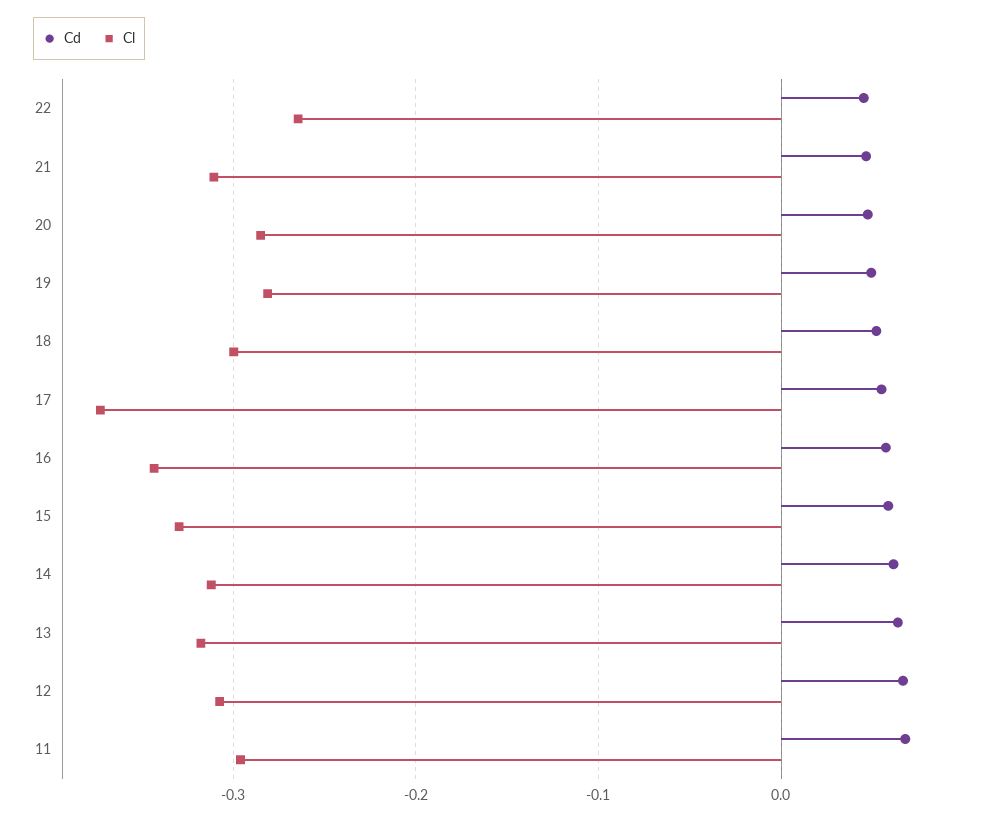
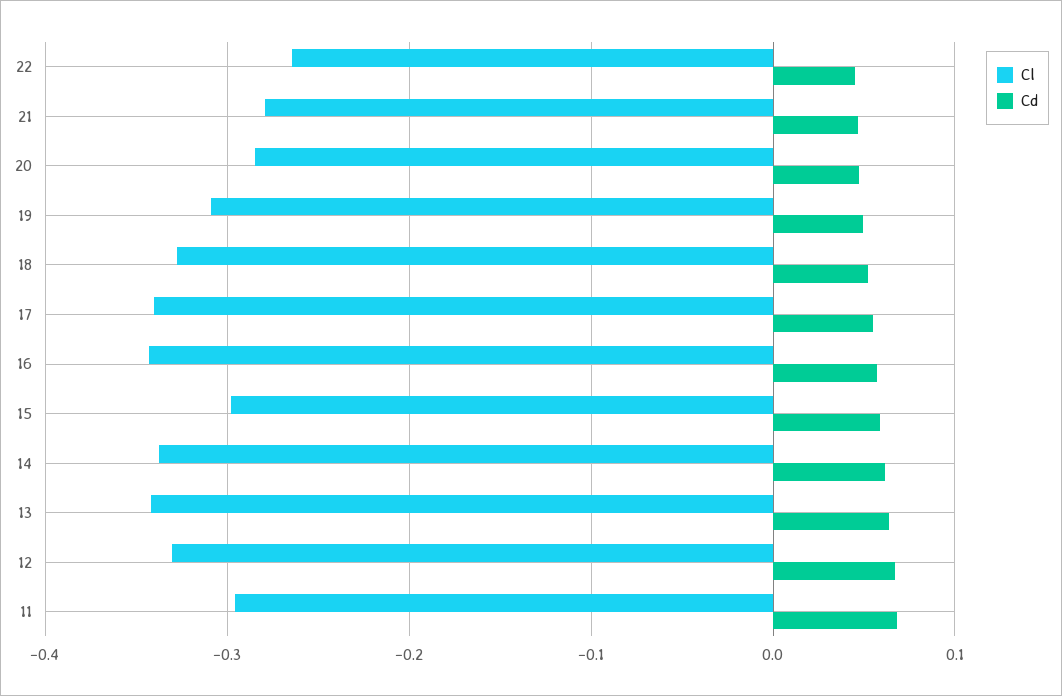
Cl, 21: -0.31 -> -0.28
Cl, 19: -0.28 -> -0.31
Cl, 18: -0.3 -> -0.33
Cl, 17: -0.37 -> -0.34
Cl, 15: -0.33 -> -0.3
Cl, 14: -0.31 -> -0.34
Cl, 13: -0.32 -> -0.34
Cl, 12: -0.31 -> -0.33

